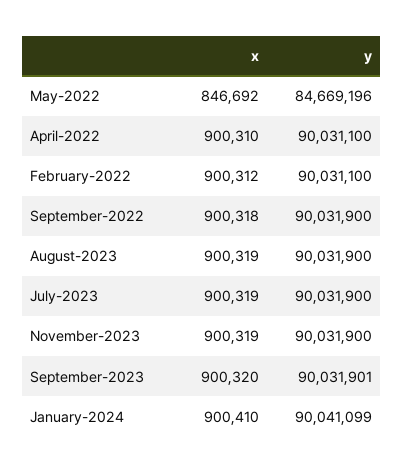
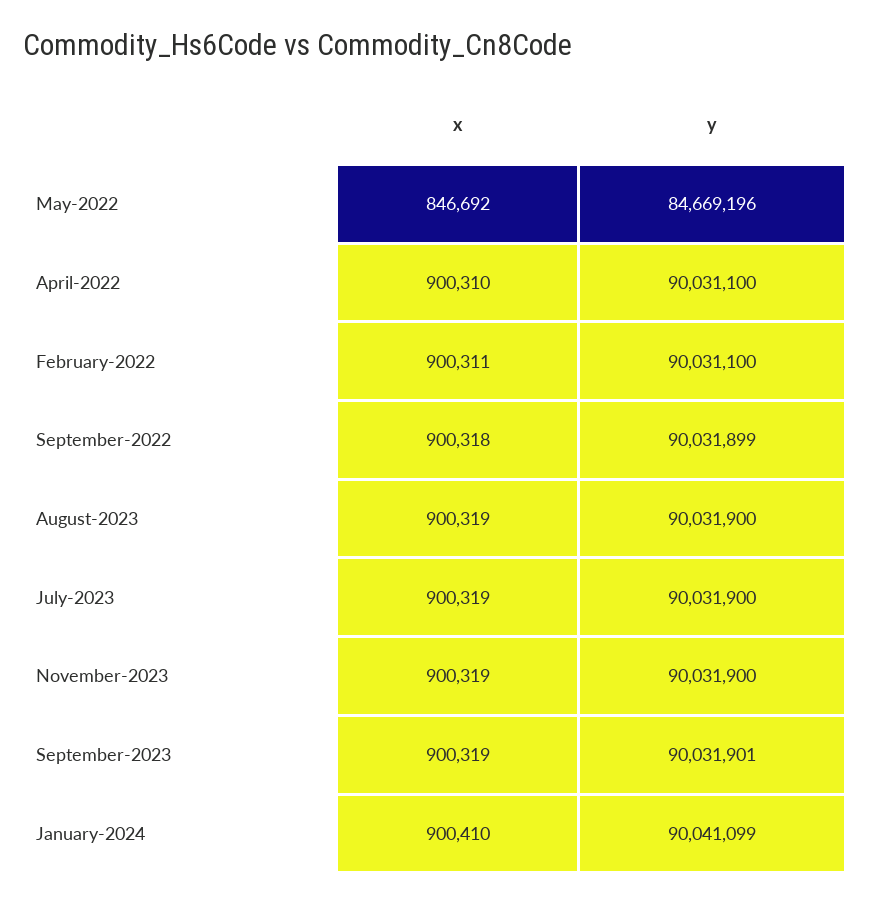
x, February-2022: 900312 -> 900311
y, September-2022: 90031900 -> 90031899
x, September-2023: 900320 -> 900319

